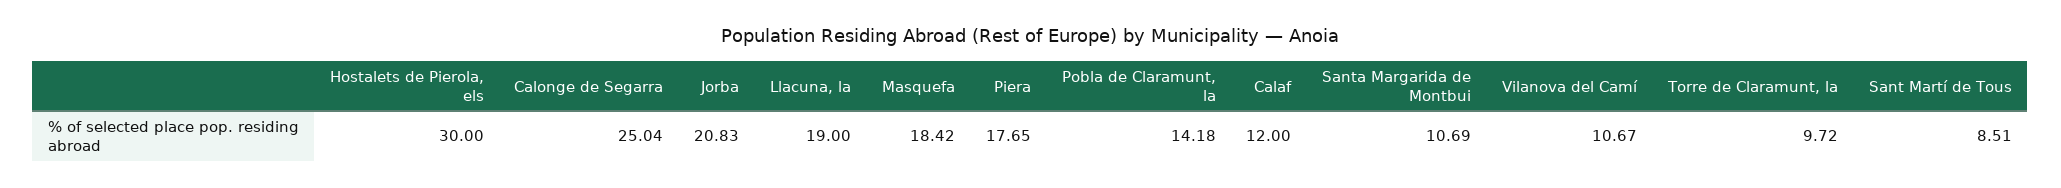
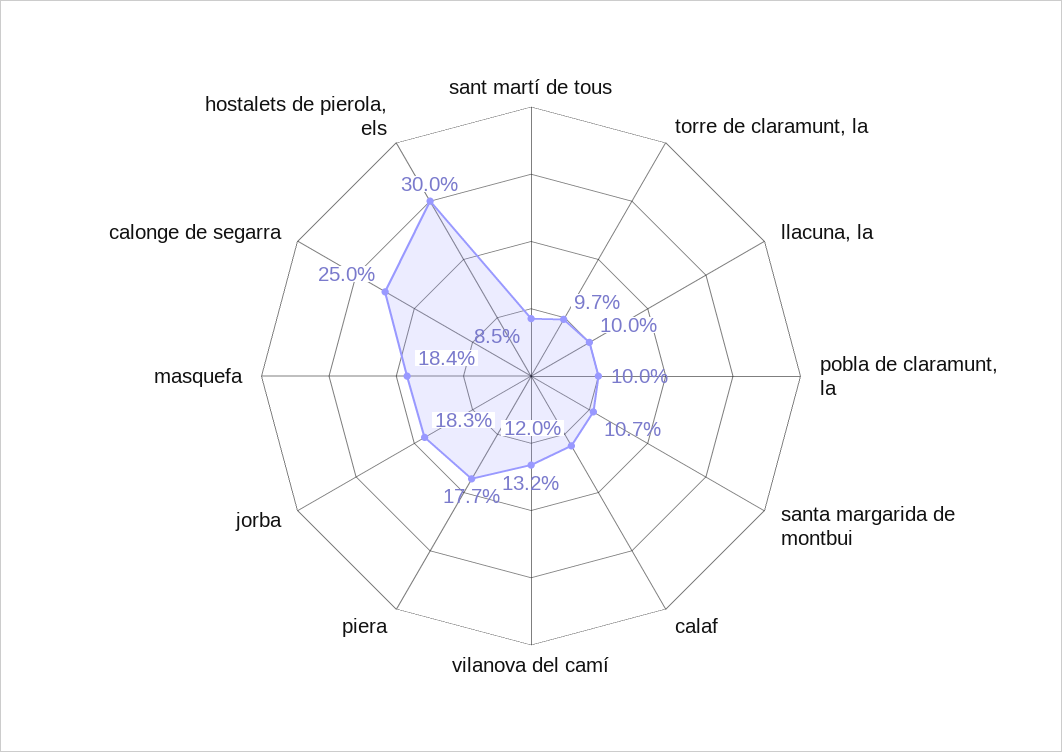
Jorba: 20.83 -> 18.3
Llacuna, la: 19 -> 10
Pobla de Claramunt, la: 14.18 -> 10
Vilanova del Camí: 10.67 -> 13.2

